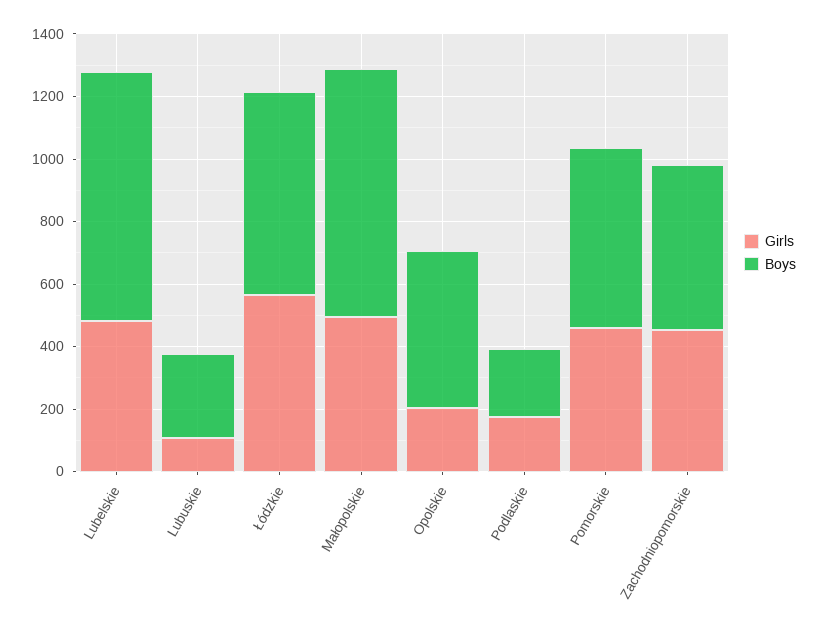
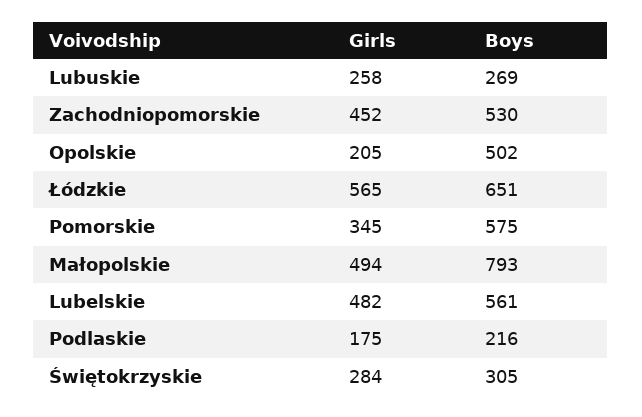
Boys, Lubelskie: 800 -> 561
Girls, Lubuskie: 100 -> 258
Girls, Pomorskie: 450 -> 345
Girls, Świętokrzyskie: none -> 284
Boys, Świętokrzyskie: none -> 305

